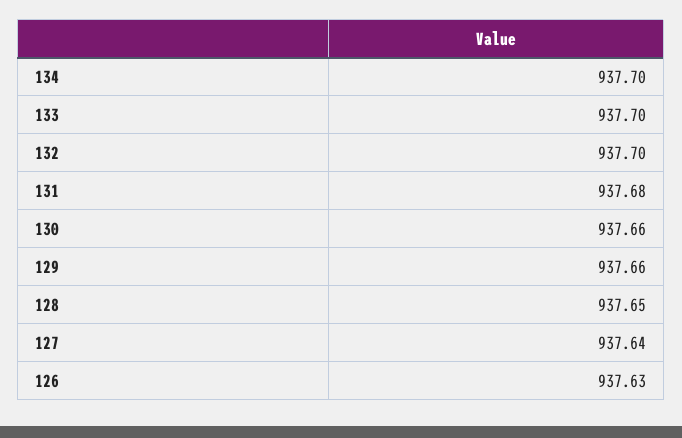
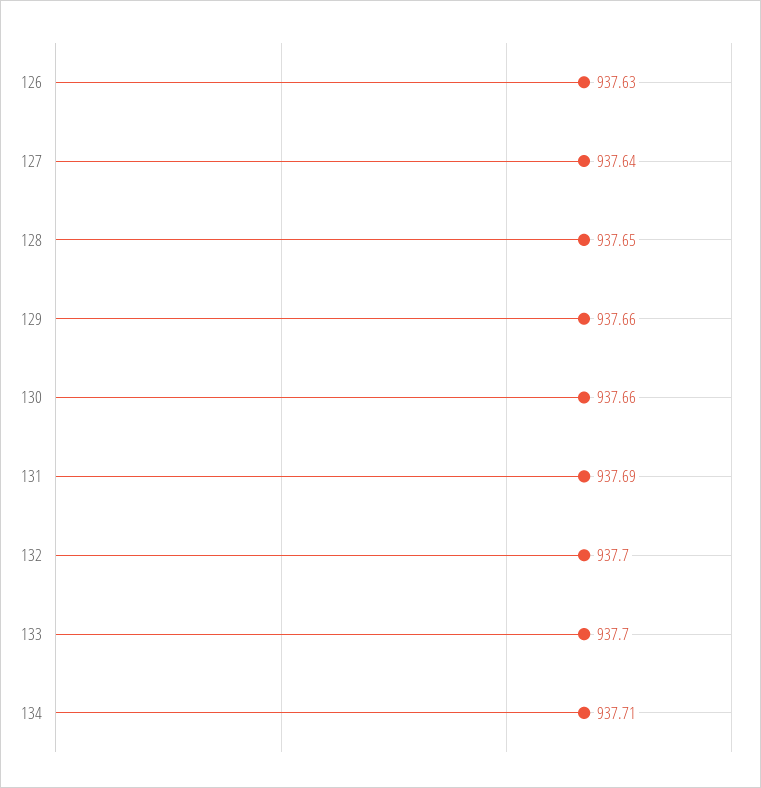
134: 937.7 -> 937.71
131: 937.68 -> 937.69

